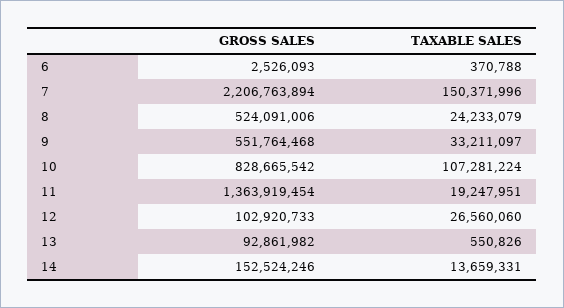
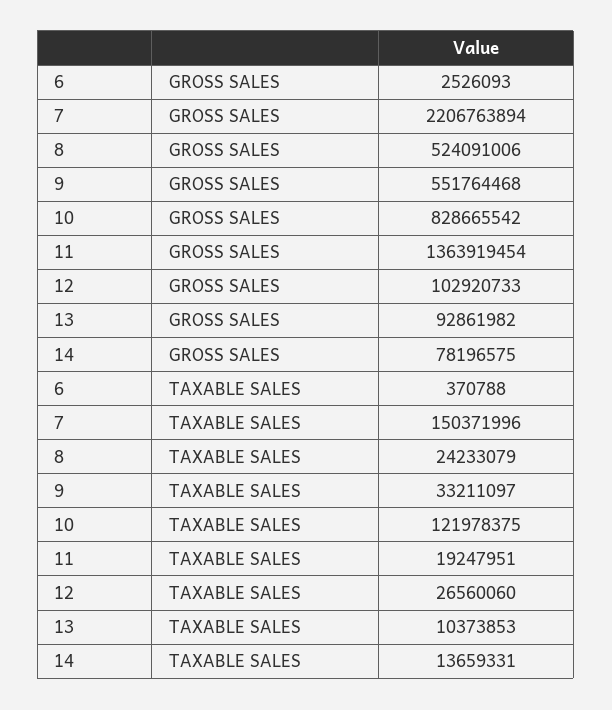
TAXABLE SALES, 10: 107281224 -> 121978375
TAXABLE SALES, 13: 550826 -> 10373853
GROSS SALES, 14: 152524246 -> 78196575

